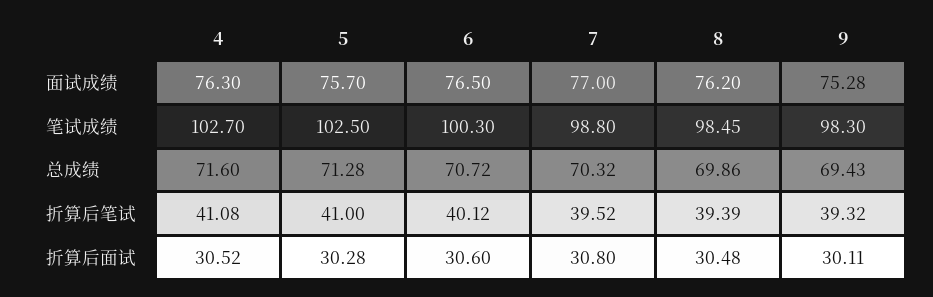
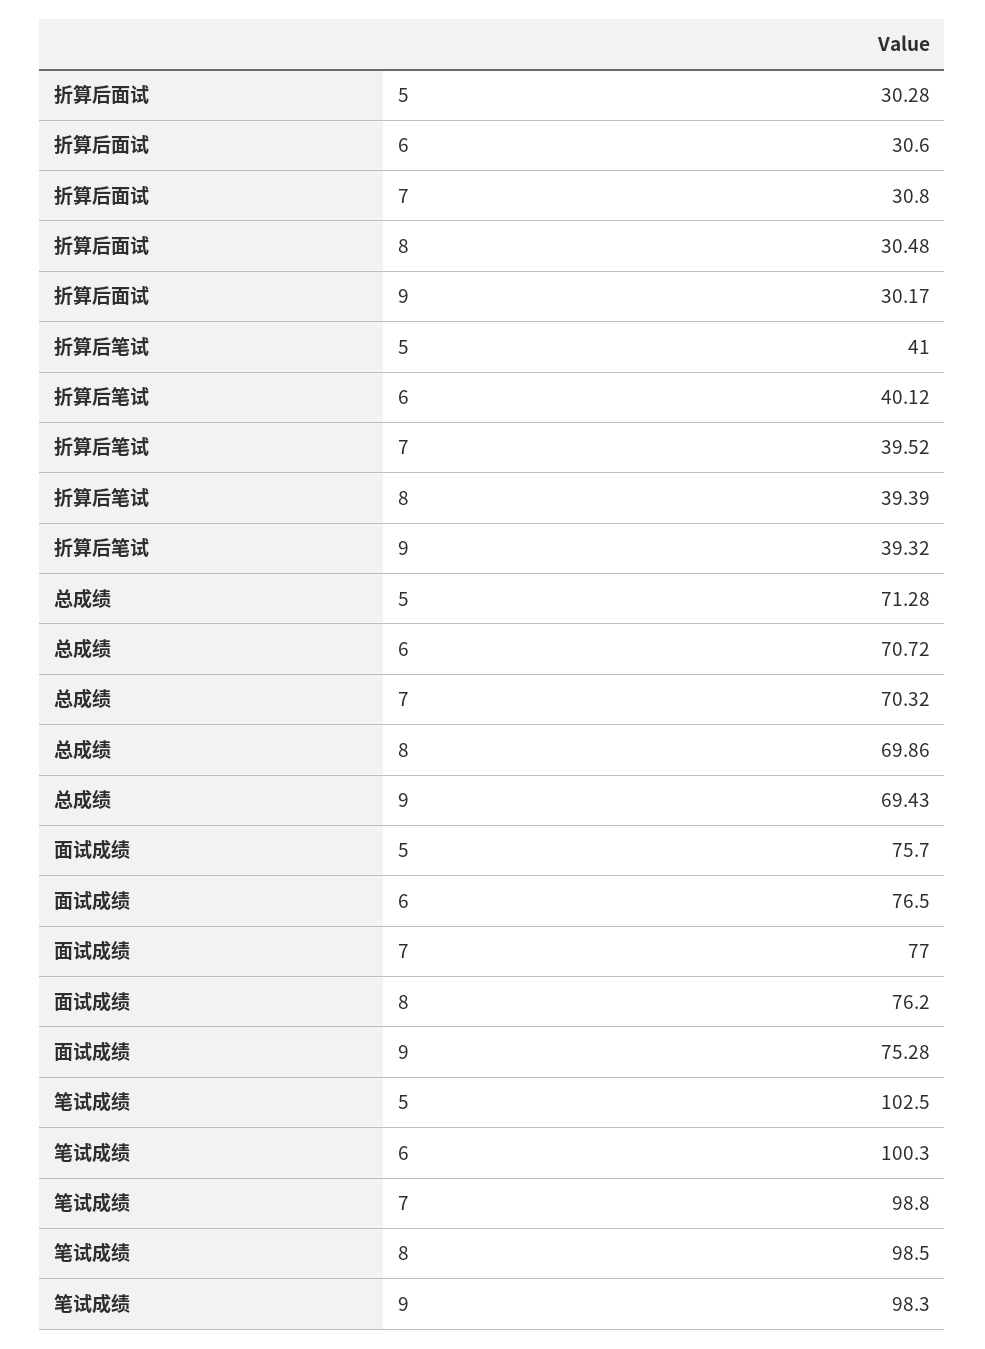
4, 面试成绩: 76.3 -> none
4, 笔试成绩: 102.7 -> none
4, 总成绩: 71.6 -> none
4, 折算后笔试: 41.08 -> none
4, 折算后面试: 30.52 -> none
9, 折算后面试: 30.11 -> 30.17

